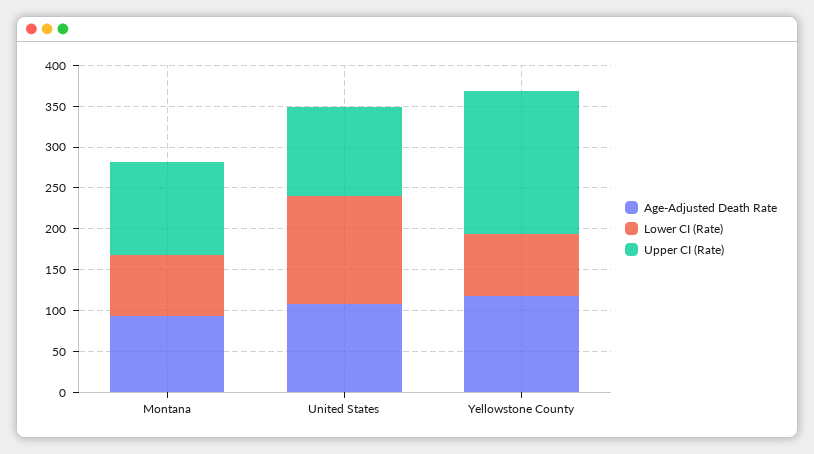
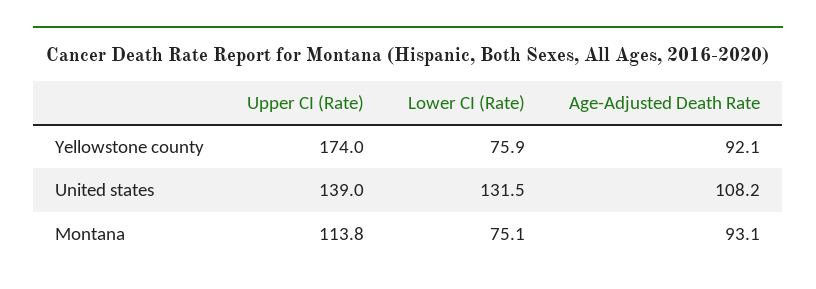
Upper CI (Rate), United States: 110 -> 139
Age-Adjusted Death Rate, Yellowstone County: 120 -> 92.1

